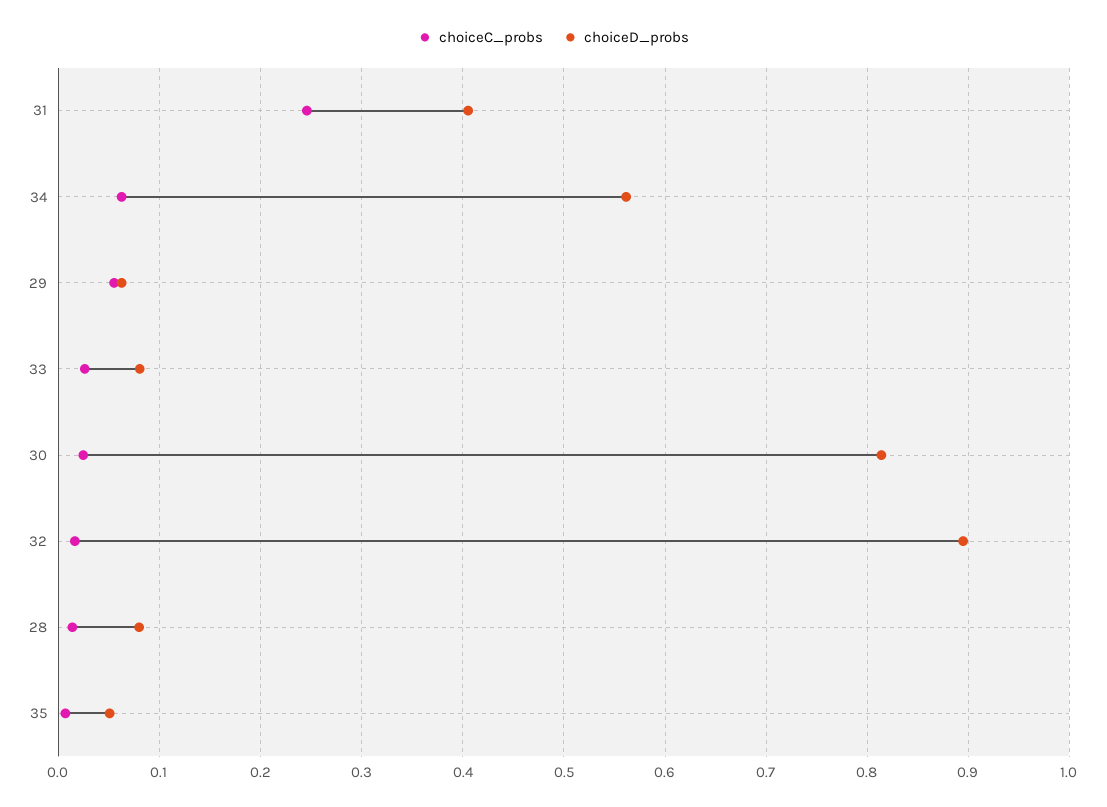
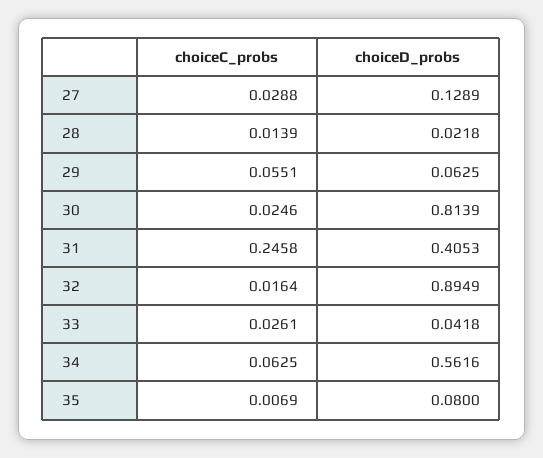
choiceD_probs, 33: 0.08 -> 0.0418
choiceD_probs, 28: 0.08 -> 0.0218
choiceD_probs, 35: 0.05 -> 0.08
choiceC_probs, 27: none -> 0.0288
choiceD_probs, 27: none -> 0.1289

